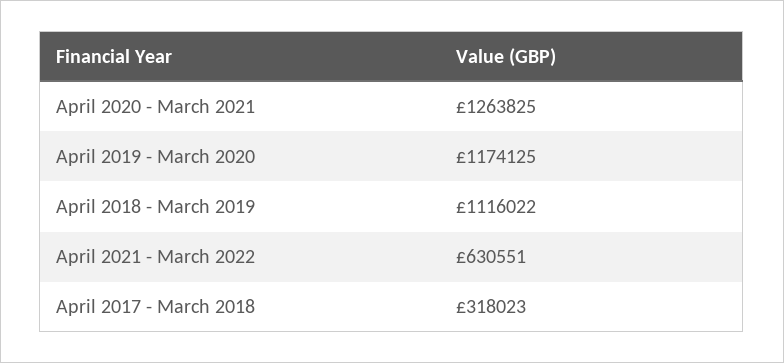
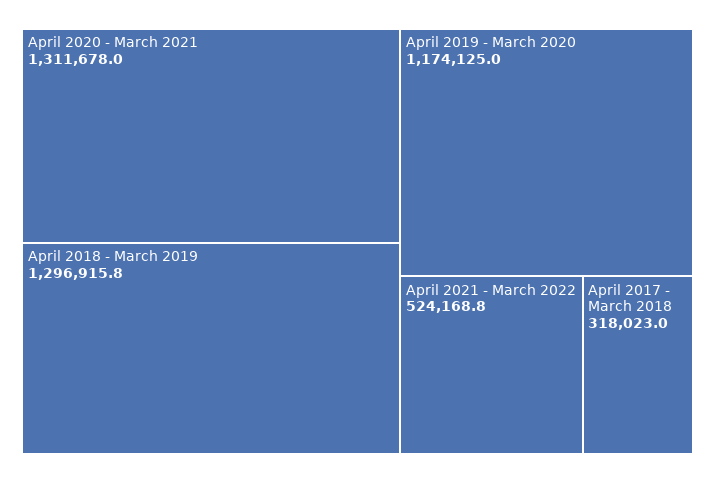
April 2020 - March 2021: 1263825 -> 1311678
April 2018 - March 2019: 1116022 -> 1296915.8
April 2021 - March 2022: 630551 -> 524168.8

